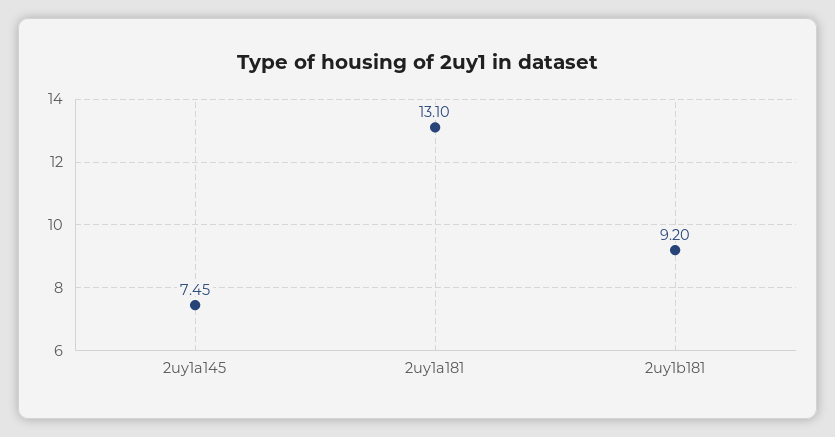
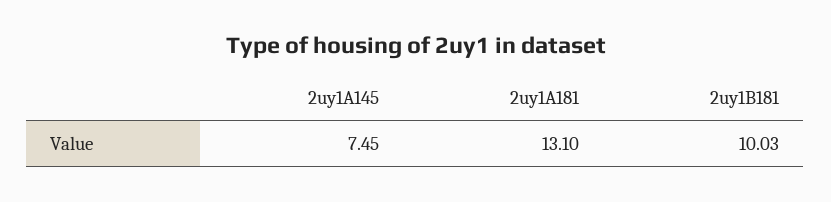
2uy1b181: 9.2 -> 10.03

